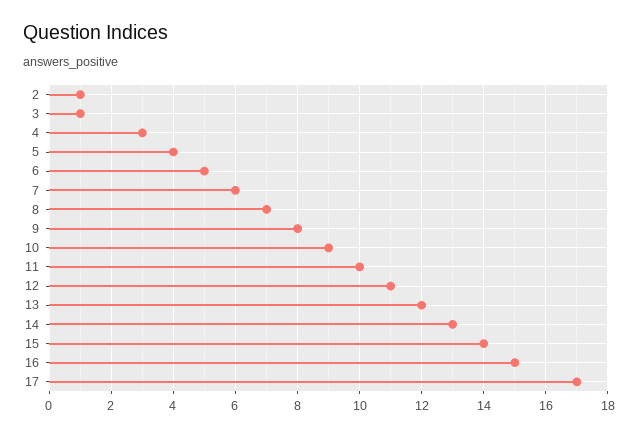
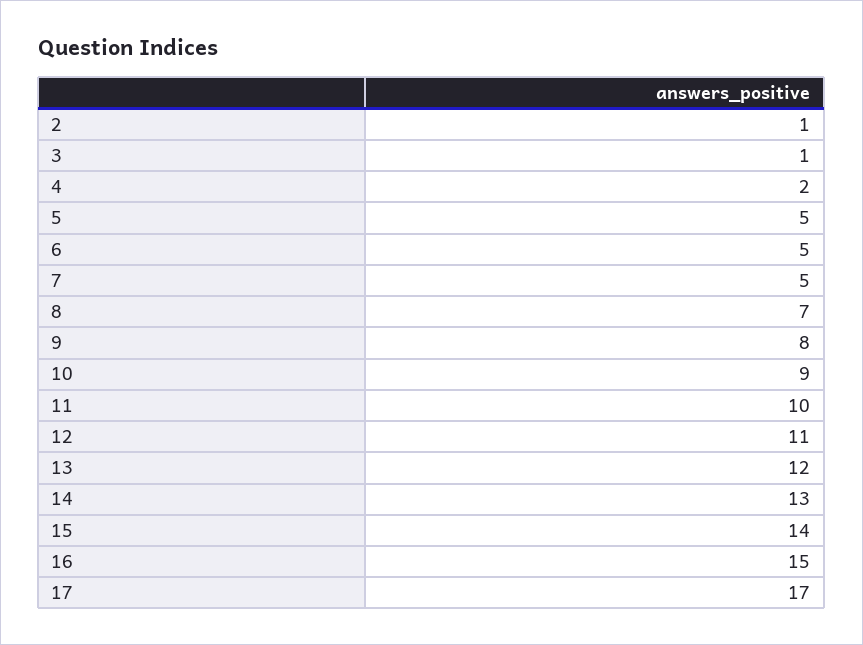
4: 3 -> 2
5: 4 -> 5
7: 6 -> 5

